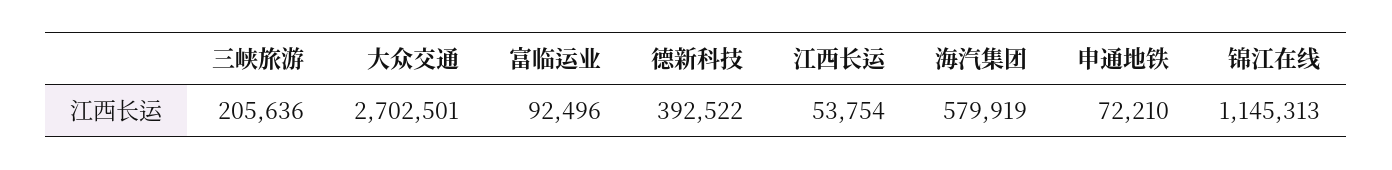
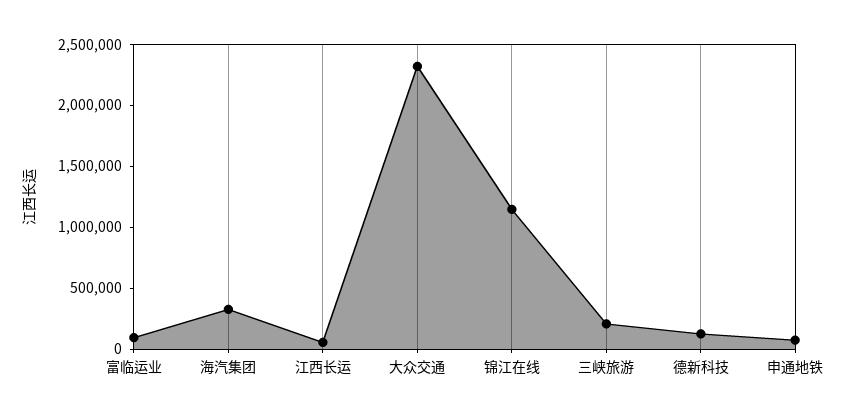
大众交通: 2702501 -> 2300000
德新科技: 392522 -> 100000
海汽集团: 579919 -> 300000

